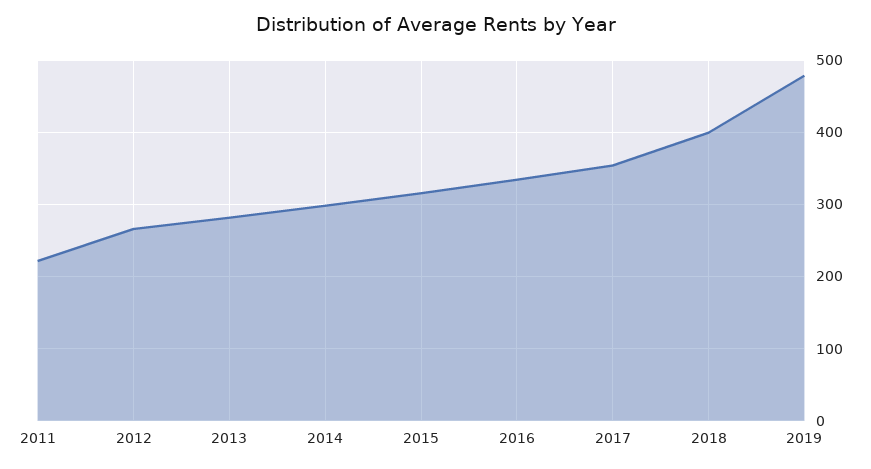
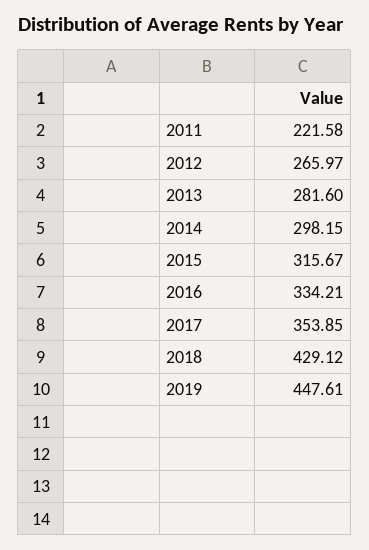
2018: 400 -> 429.12
2019: 480 -> 447.61

